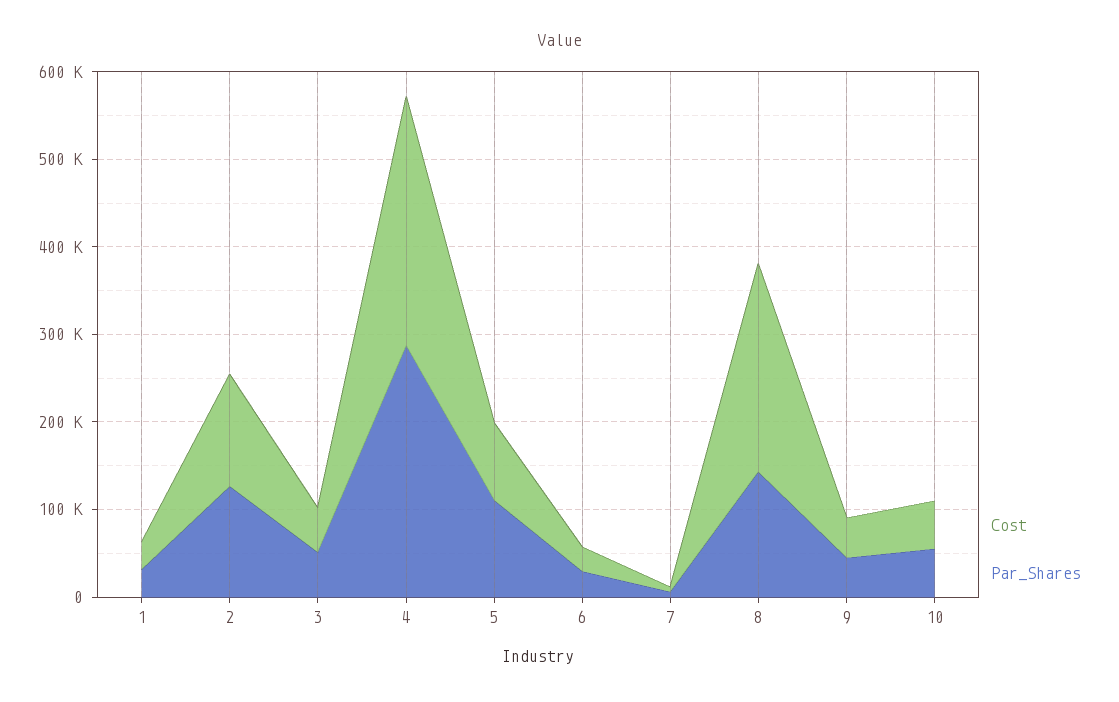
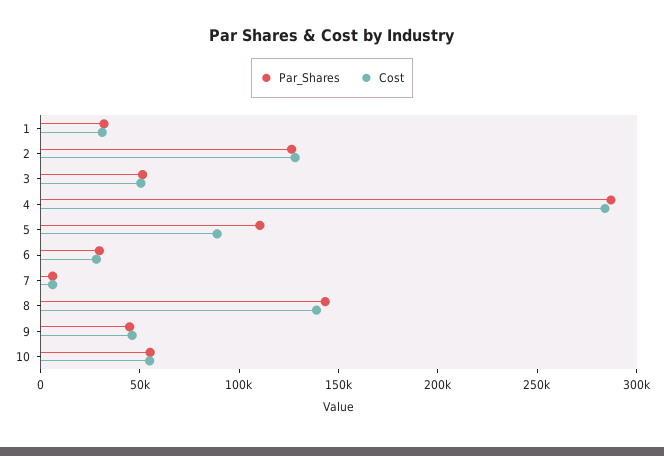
Cost, 8: 240000 -> 140000

